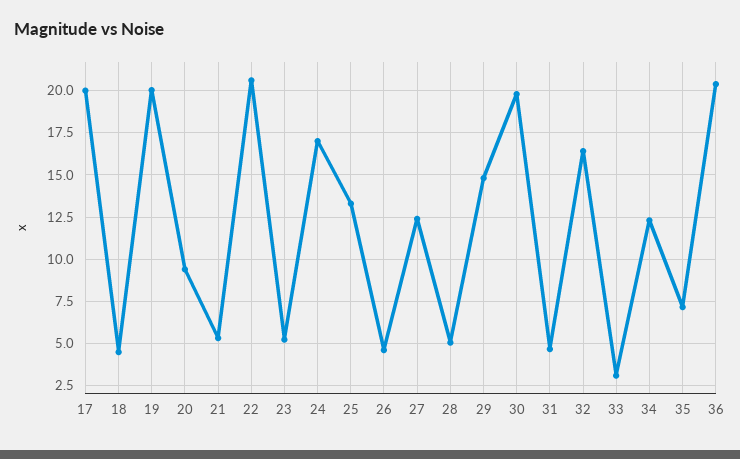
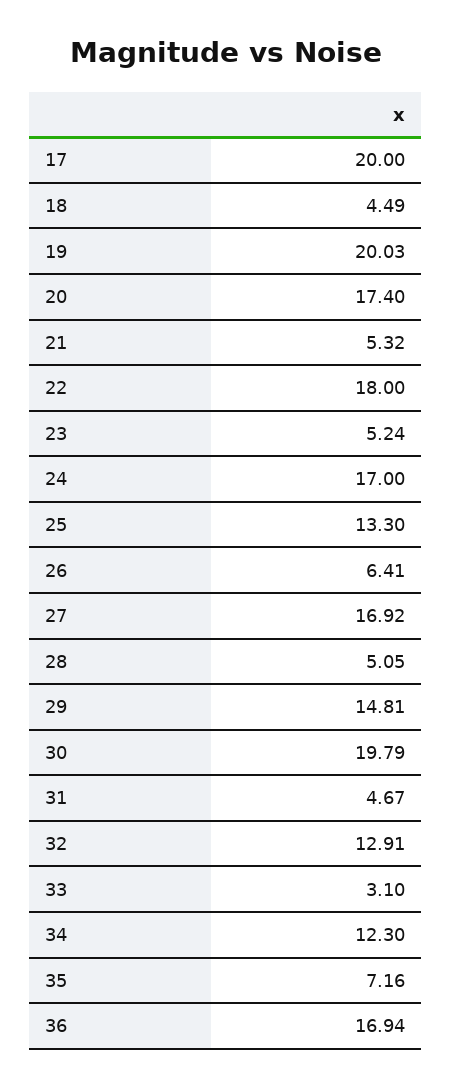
20: 9.5 -> 17.4
22: 20.5 -> 18
26: 4.5 -> 6.41
27: 12.5 -> 16.92
32: 16.5 -> 12.91
36: 20.5 -> 16.94

